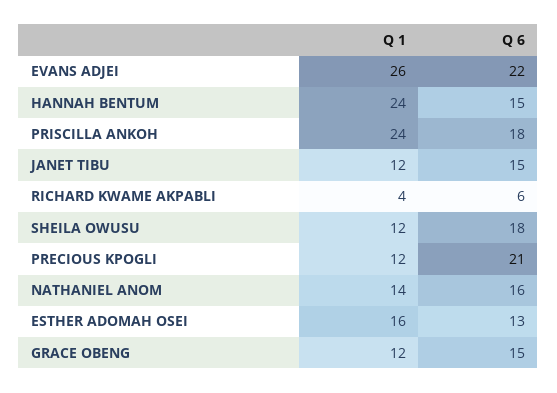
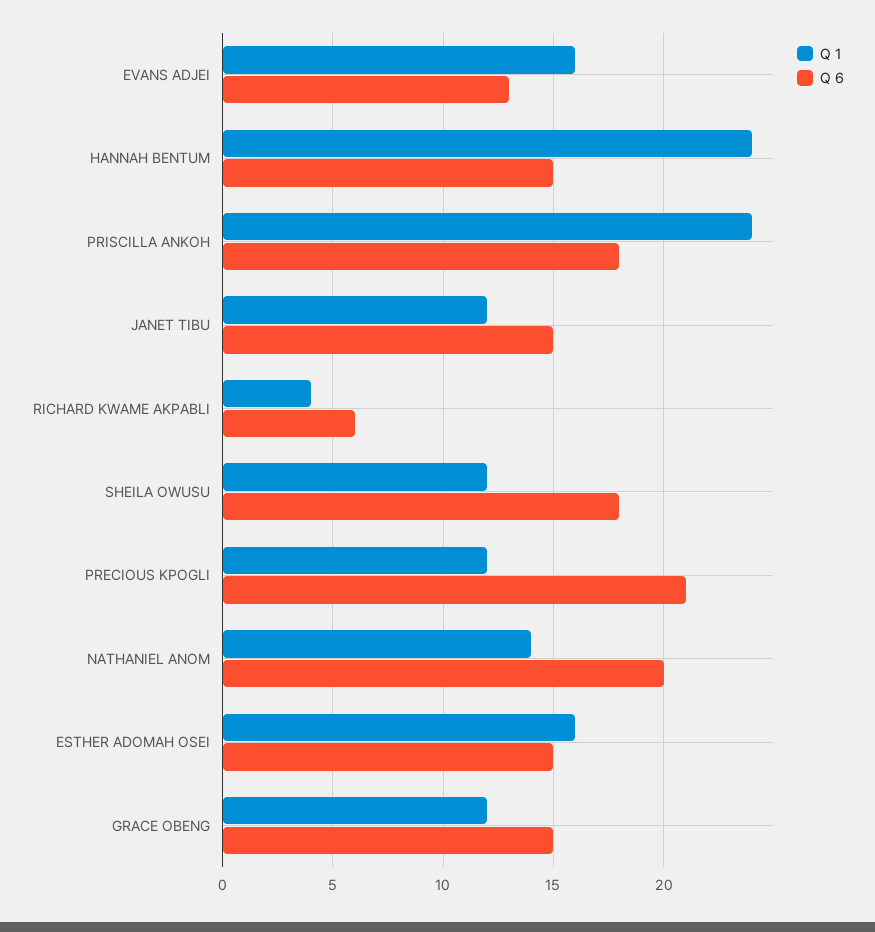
Q 1, EVANS ADJEI: 26 -> 16
Q 6, EVANS ADJEI: 22 -> 13
Q 6, NATHANIEL ANOM: 16 -> 20
Q 6, ESTHER ADOMAH OSEI: 13 -> 15

